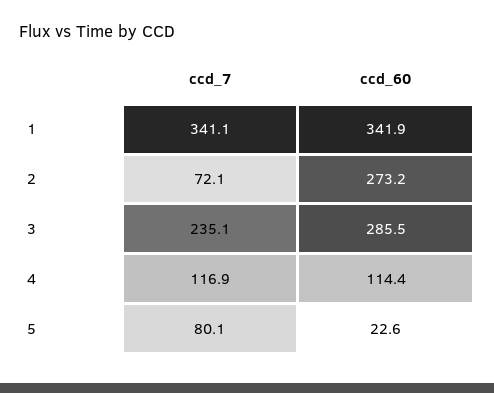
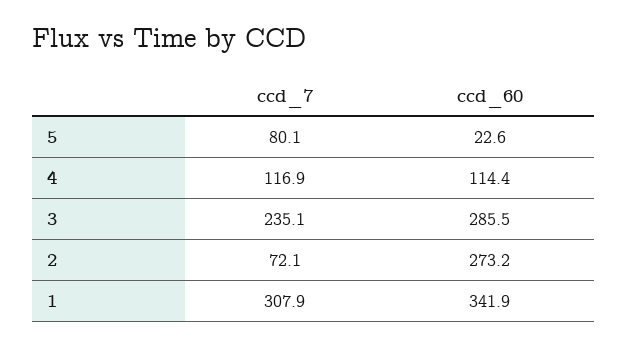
ccd_7, 1: 341.1 -> 307.9

